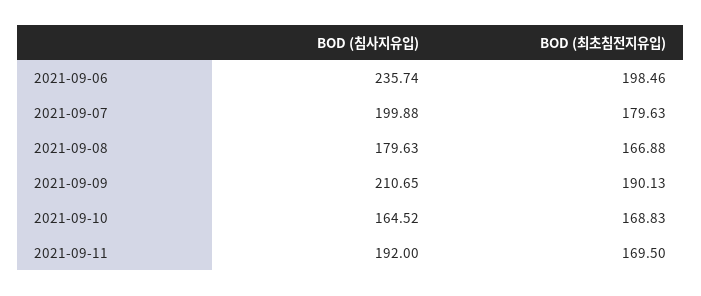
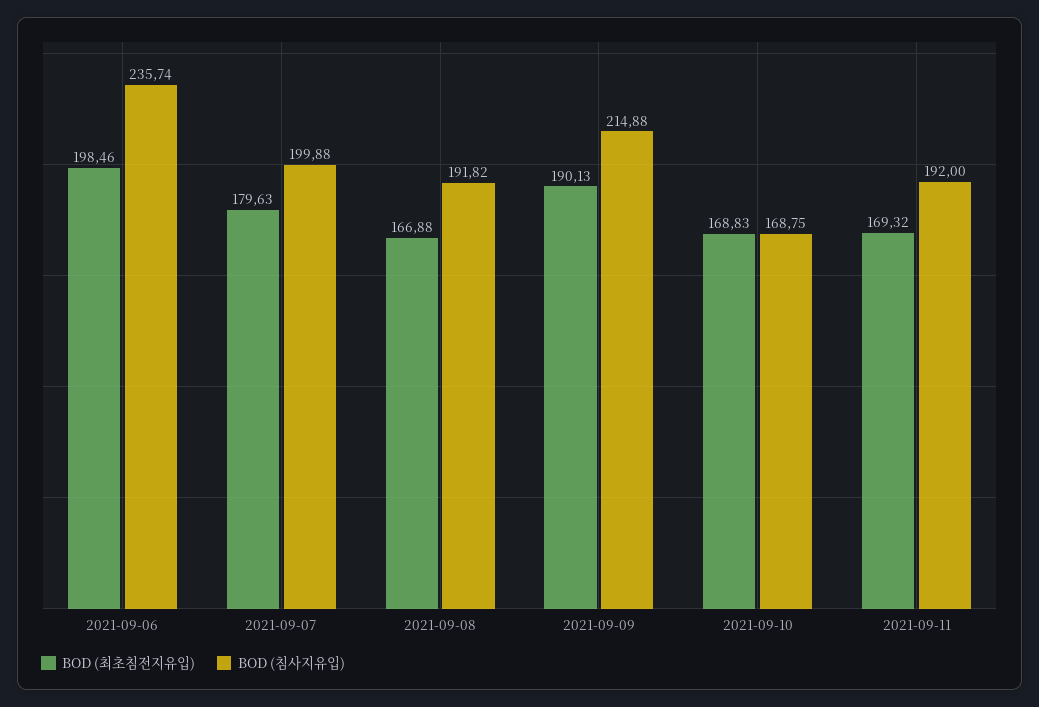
BOD (침사지유입), 2021-09-08: 179.63 -> 191.82
BOD (침사지유입), 2021-09-09: 210.65 -> 214.88
BOD (침사지유입), 2021-09-10: 164.52 -> 168.75
BOD (최초침전지유입), 2021-09-11: 169.5 -> 169.32

